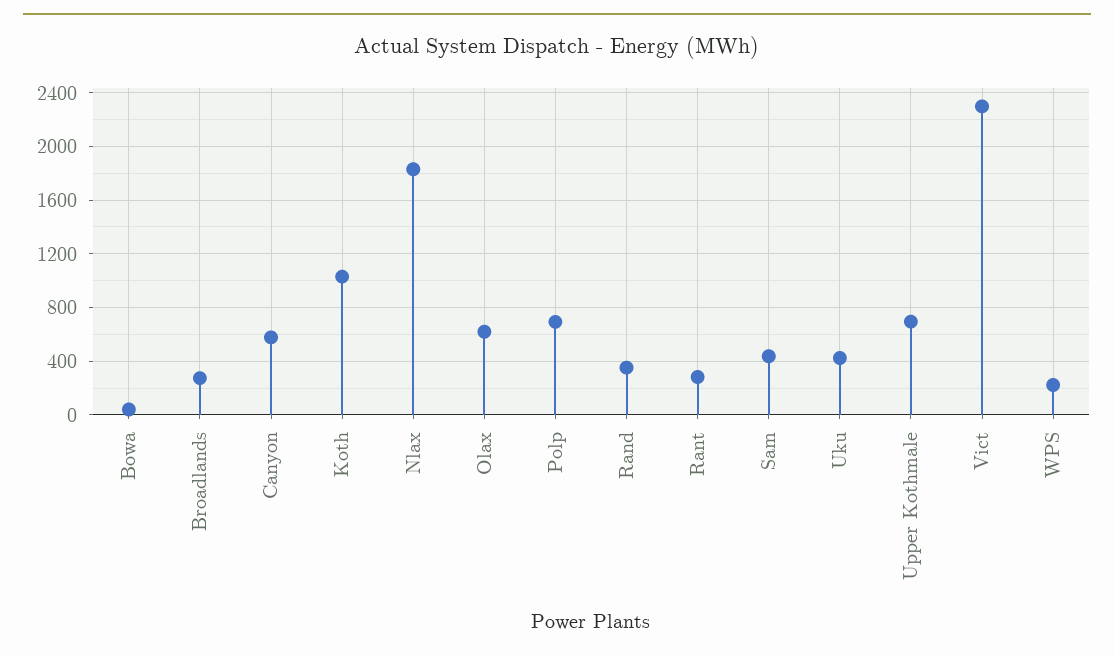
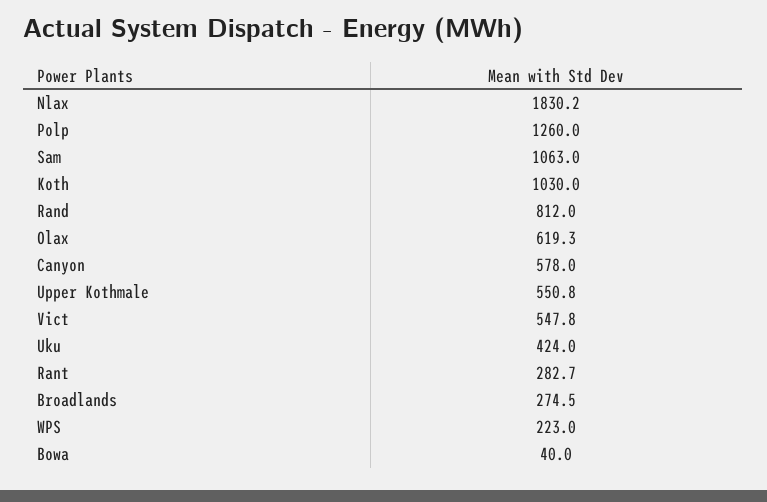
Polp: 700 -> 1260
Rand: 350 -> 812
Sam: 450 -> 1063
Upper Kothmale: 700 -> 550.8
Vict: 2300 -> 547.8

